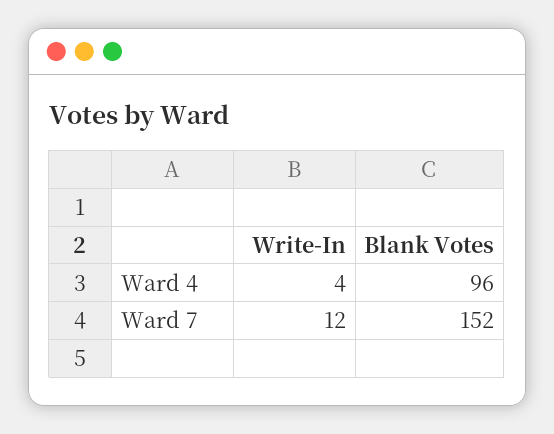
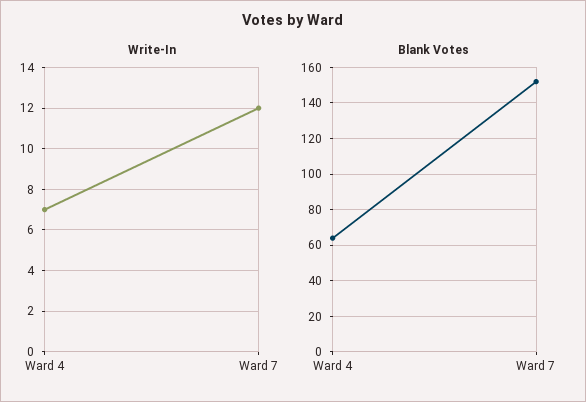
Write-In, Ward 4: 4 -> 7
Blank Votes, Ward 4: 96 -> 65

